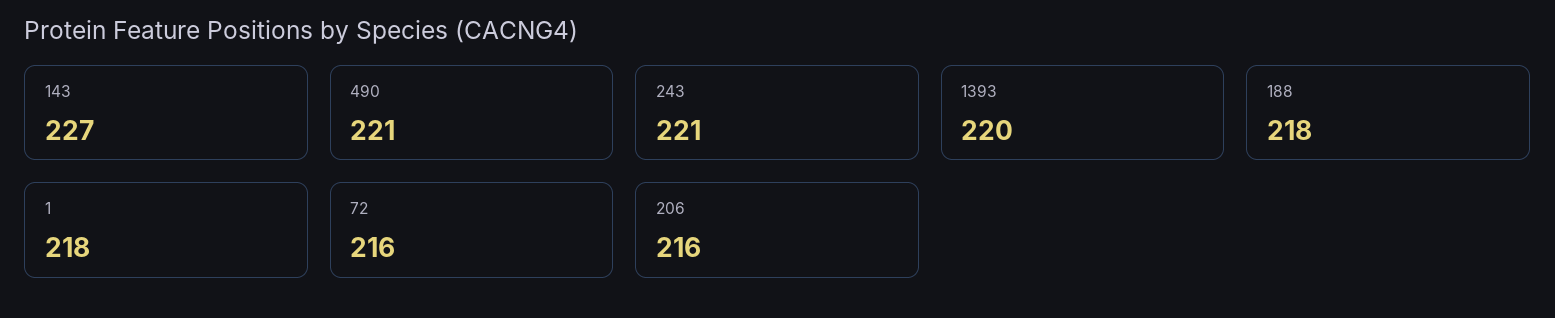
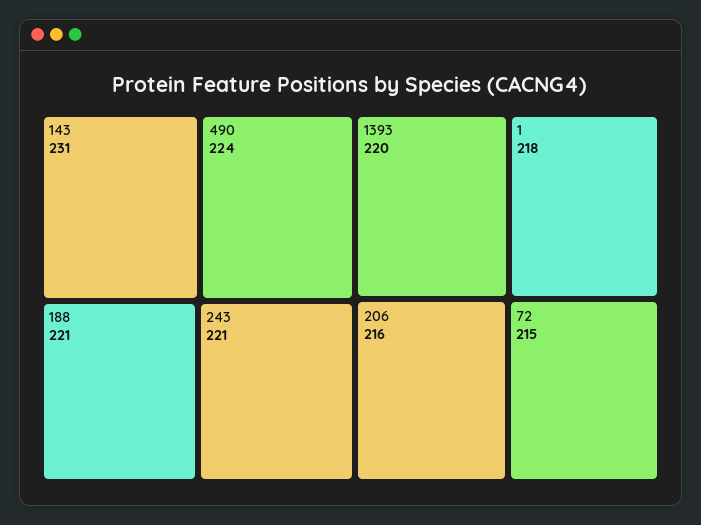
143: 227 -> 231
490: 221 -> 224
188: 218 -> 221
72: 216 -> 215

